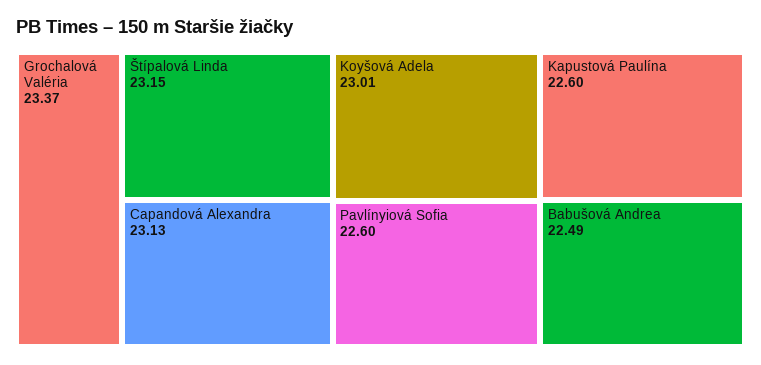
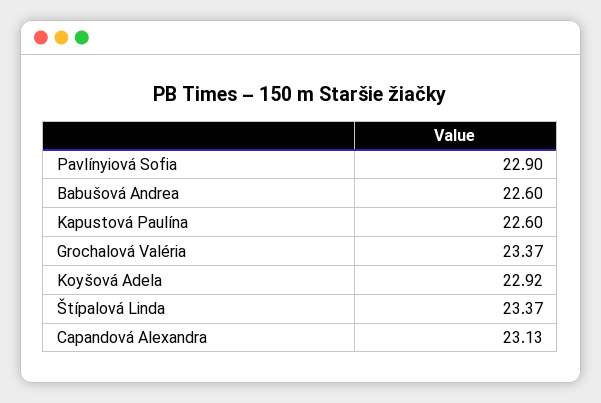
Štípalová Linda: 23.15 -> 23.37
Koyšová Adela: 23.01 -> 22.92
Pavlínyiová Sofia: 22.6 -> 22.9
Babušová Andrea: 22.49 -> 22.6

